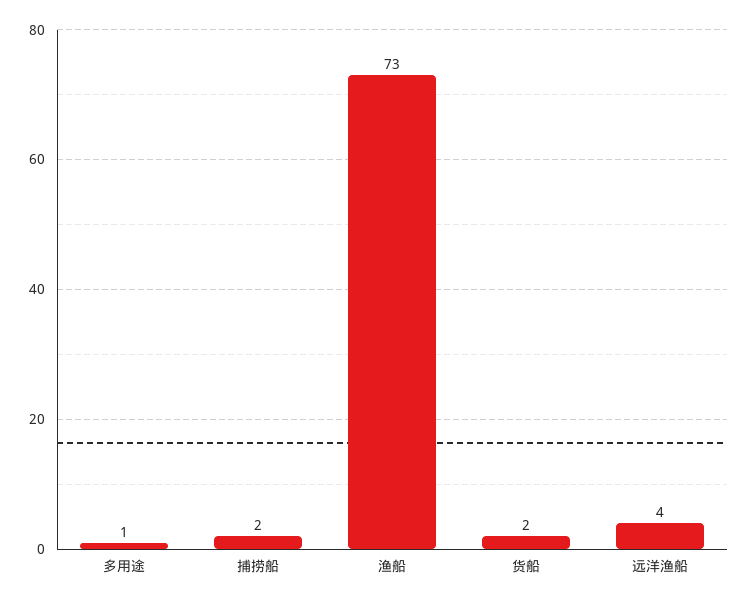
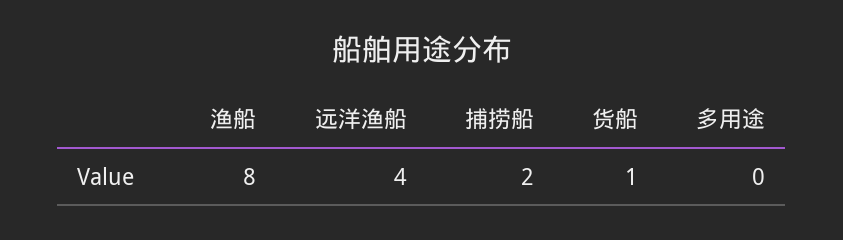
多用途: 1 -> 0
渔船: 73 -> 8
货船: 2 -> 1

